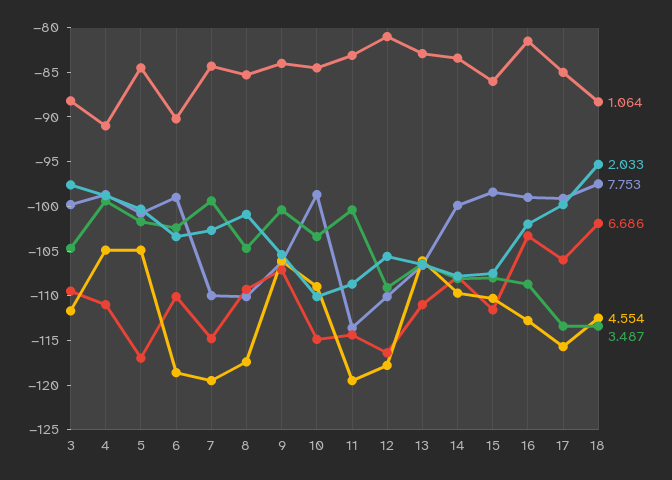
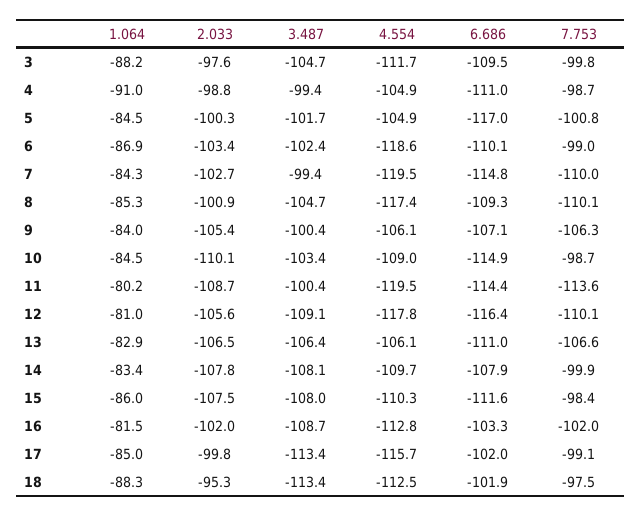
1.064, 6: -90 -> -86.9
1.064, 11: -83 -> -80.2
7.753, 16: -99 -> -102
6.686, 17: -106 -> -102

